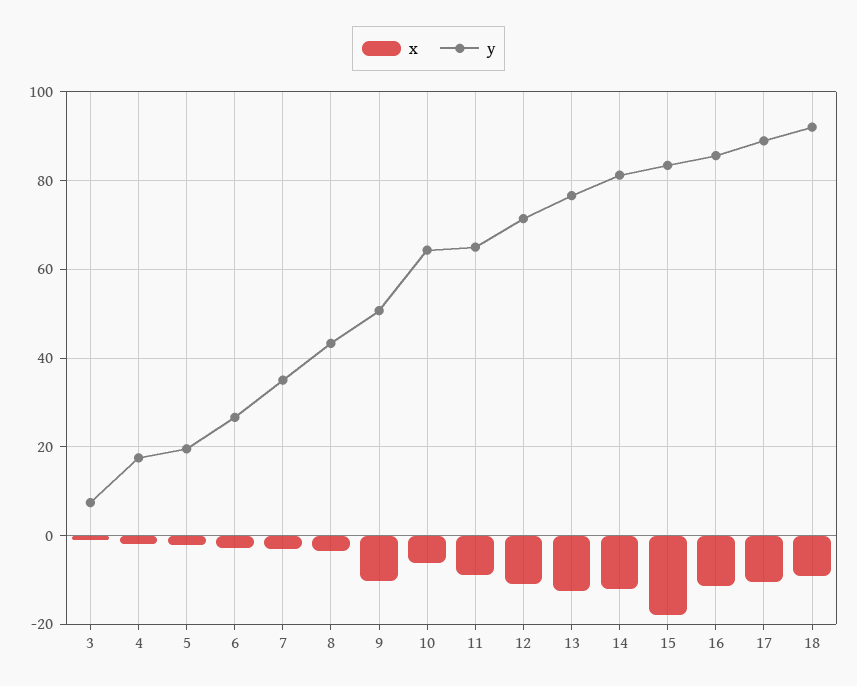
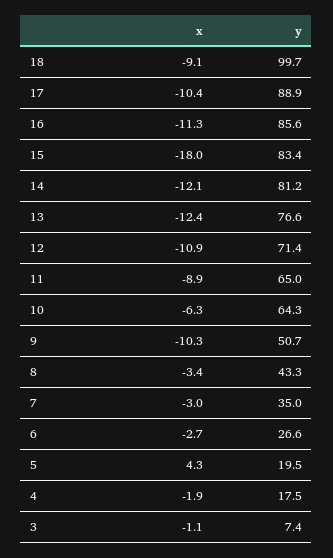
x, 5: -2 -> 4.3
y, 18: 92 -> 99.7

